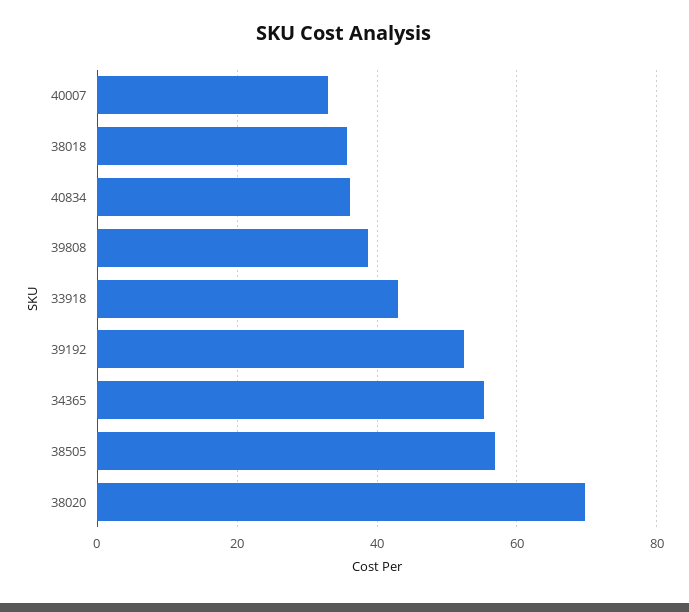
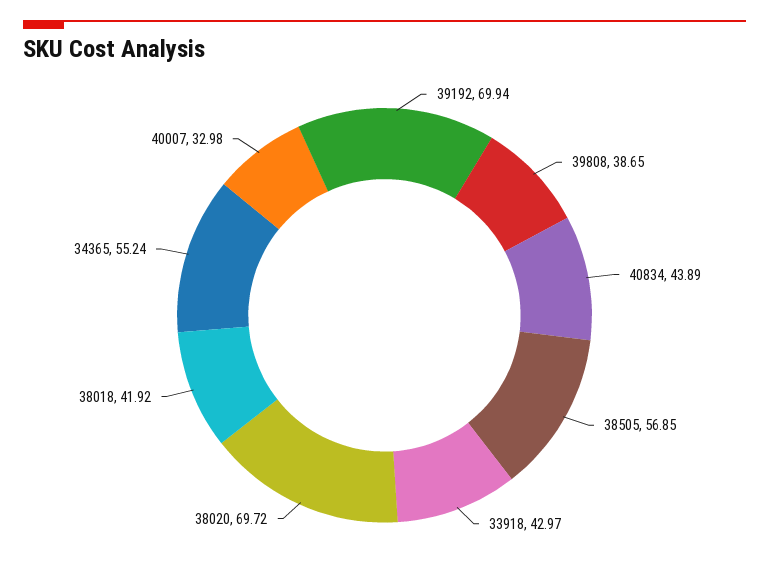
38018: 36 -> 41.92
40834: 36 -> 43.89
39192: 52 -> 69.94

